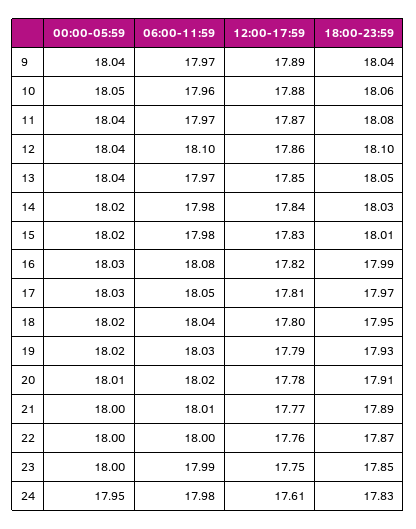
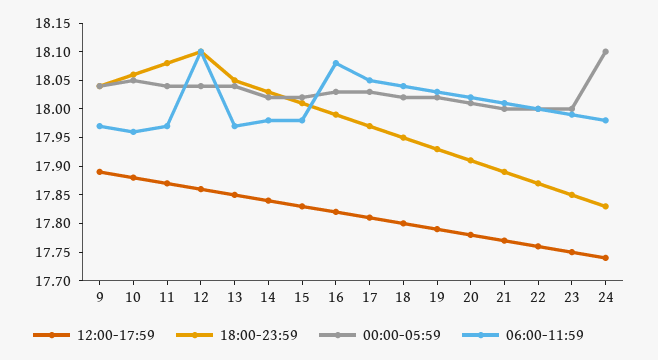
00:00-05:59, 24: 17.95 -> 18.1
12:00-17:59, 24: 17.61 -> 17.75

